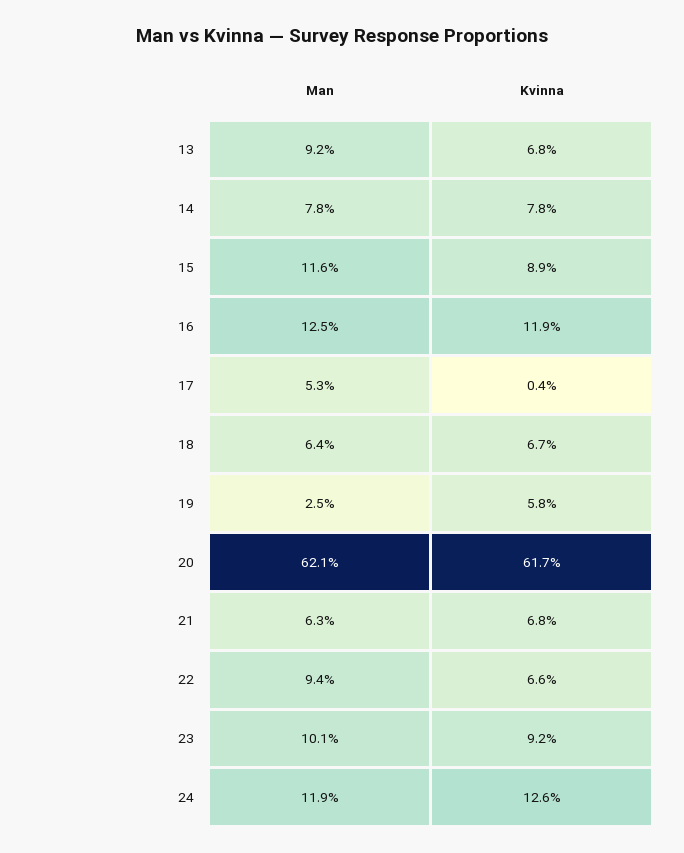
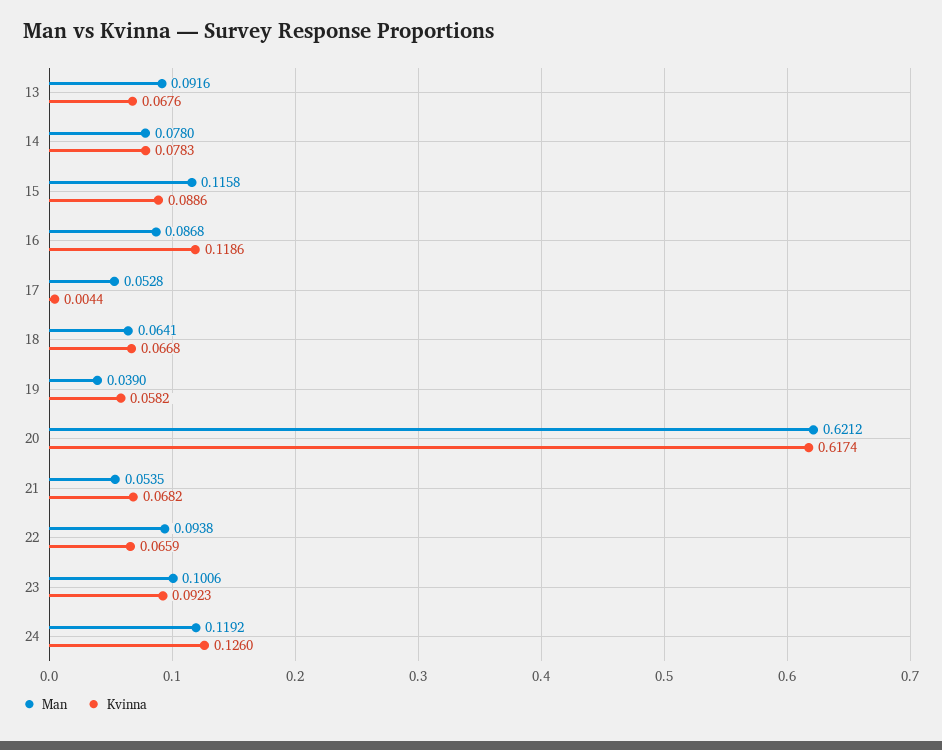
Man, 16: 0.125 -> 0.0868
Man, 19: 0.025 -> 0.039
Man, 21: 0.063 -> 0.0535

